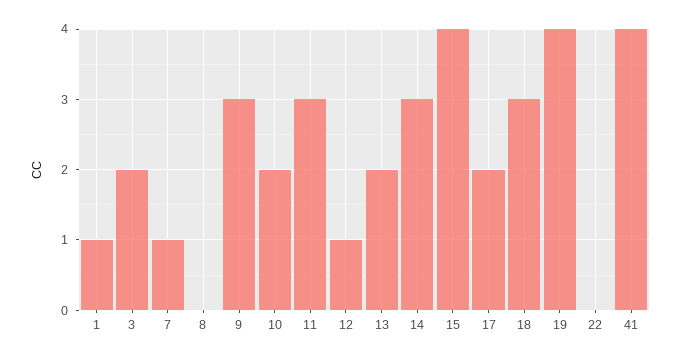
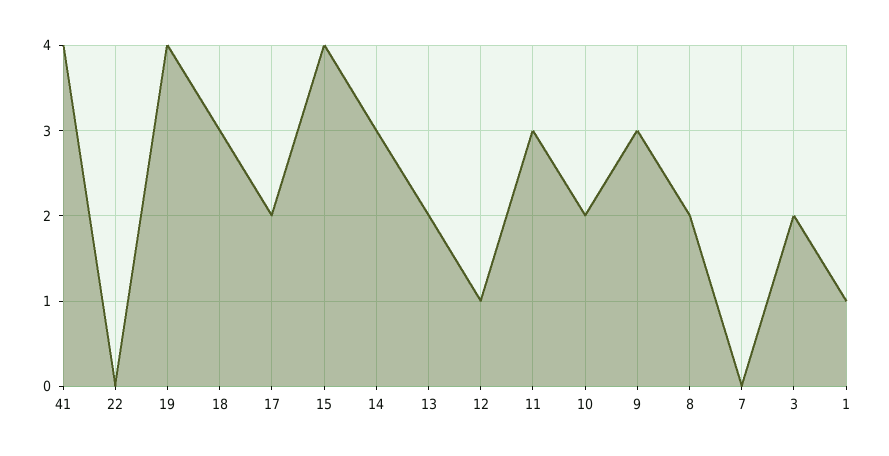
7: 1 -> 0
8: 0 -> 2

